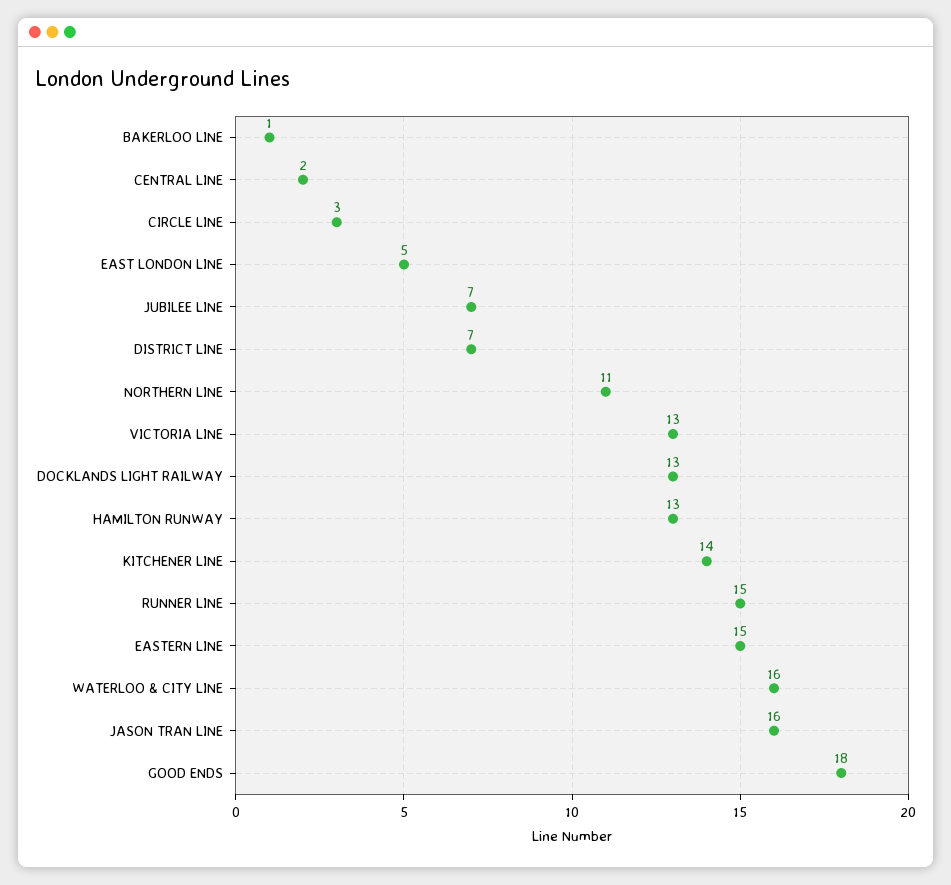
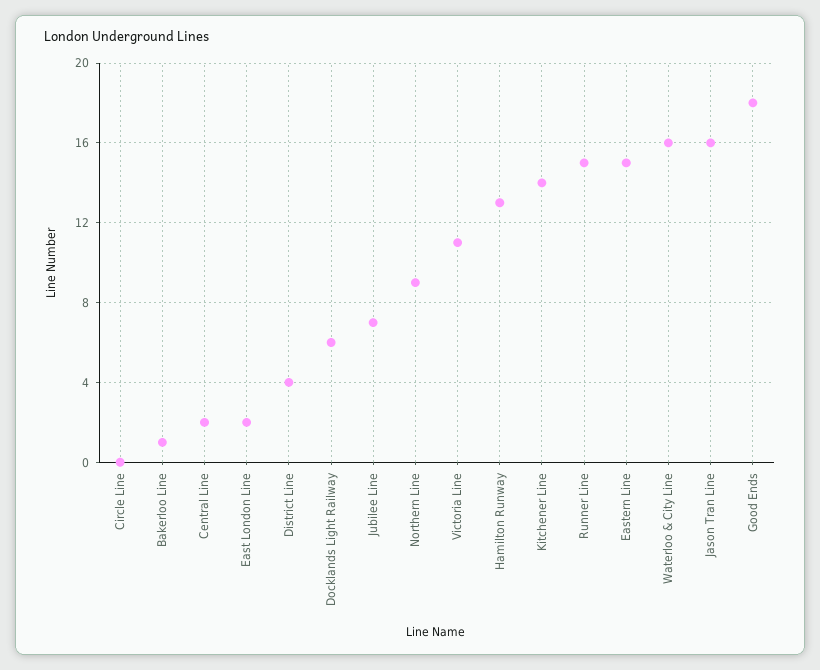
CIRCLE LINE: 3 -> 0
EAST LONDON LINE: 5 -> 2
DISTRICT LINE: 7 -> 4
NORTHERN LINE: 11 -> 9
VICTORIA LINE: 13 -> 11
DOCKLANDS LIGHT RAILWAY: 13 -> 6

